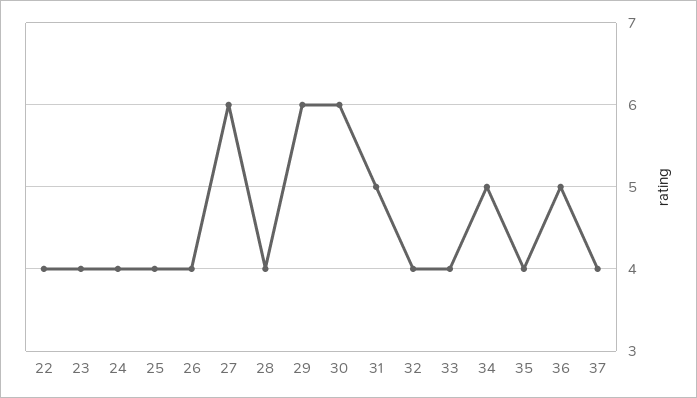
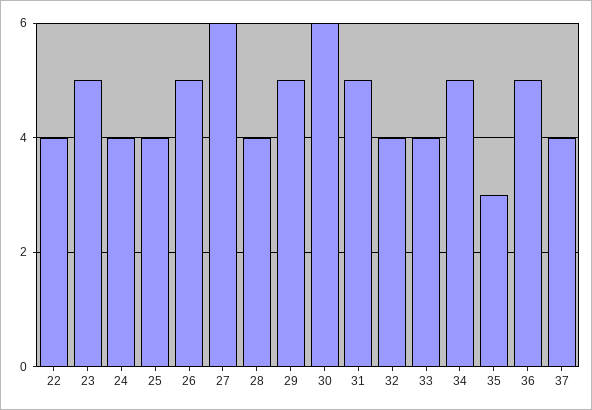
23: 4 -> 5
26: 4 -> 5
29: 6 -> 5
35: 4 -> 3

